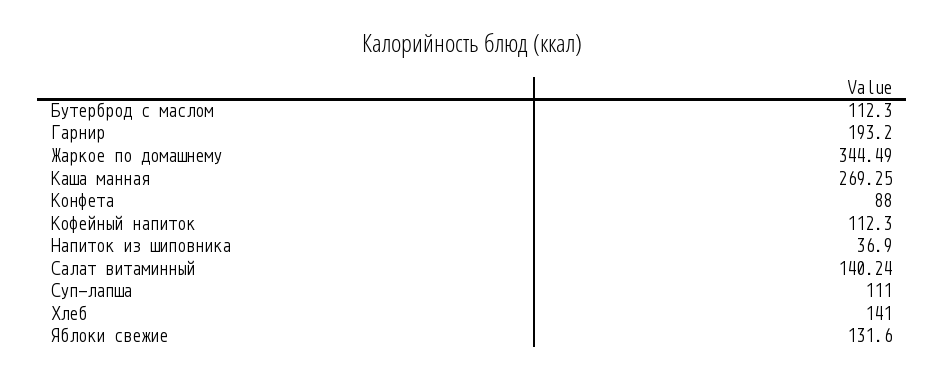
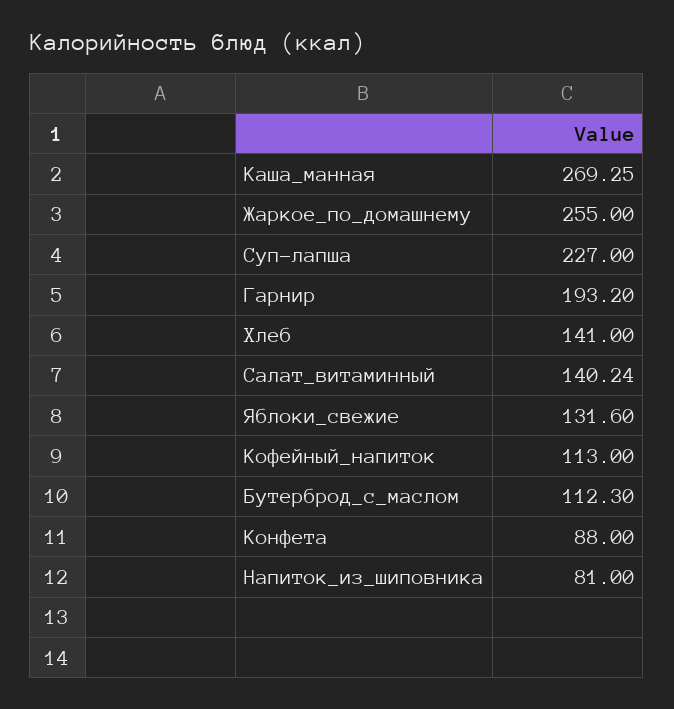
Жаркое по домашнему: 344.49 -> 255
Кофейный напиток: 112.3 -> 113
Напиток из шиповника: 36.9 -> 81
Суп-лапша: 111 -> 227

